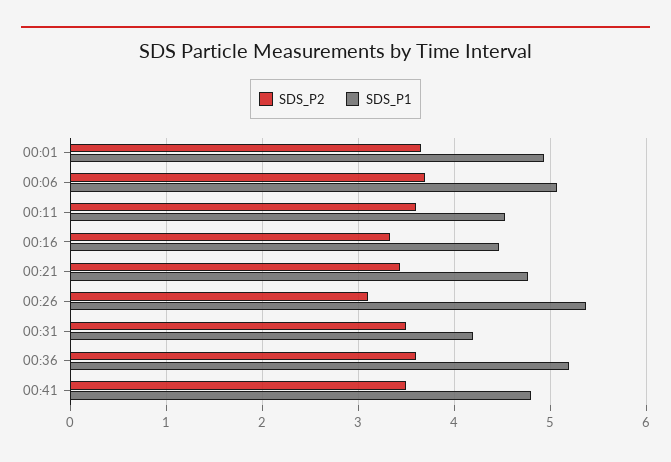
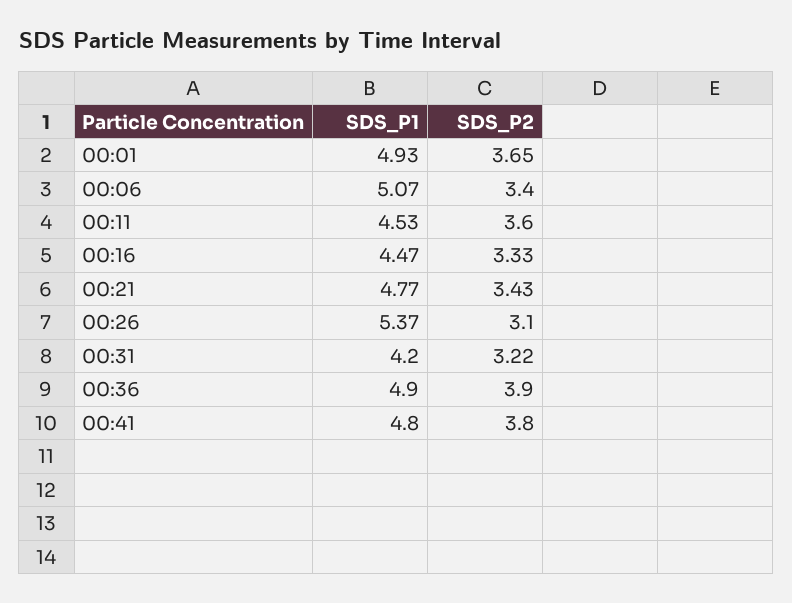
SDS_P2, 00:06: 3.7 -> 3.4
SDS_P2, 00:31: 3.5 -> 3.22
SDS_P2, 00:36: 3.6 -> 3.9
SDS_P1, 00:36: 5.2 -> 4.9
SDS_P2, 00:41: 3.5 -> 3.8

